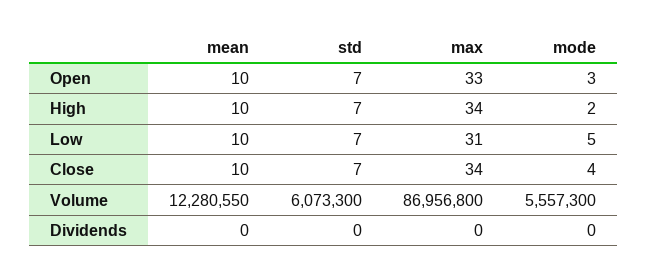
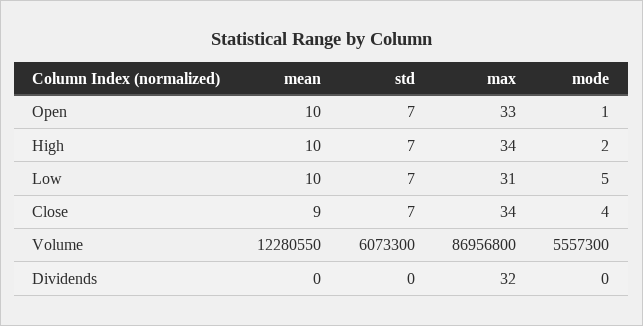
mode, Open: 3 -> 1
mean, Close: 10 -> 9
max, Dividends: 0 -> 32

